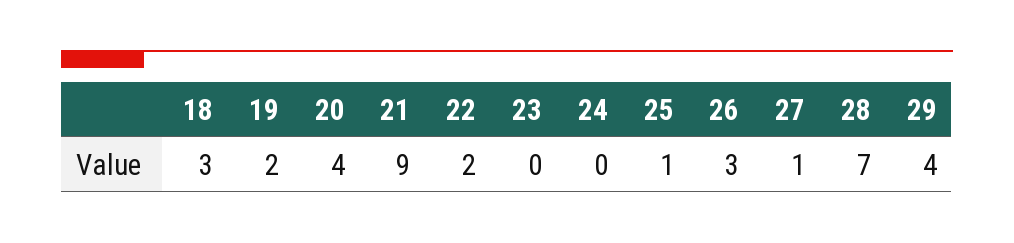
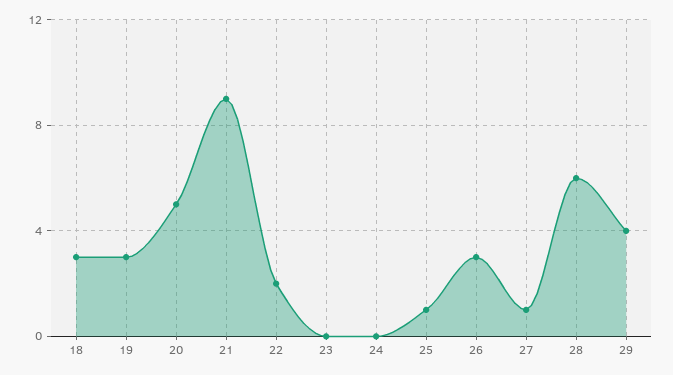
19: 2 -> 3
20: 4 -> 5
28: 7 -> 6

